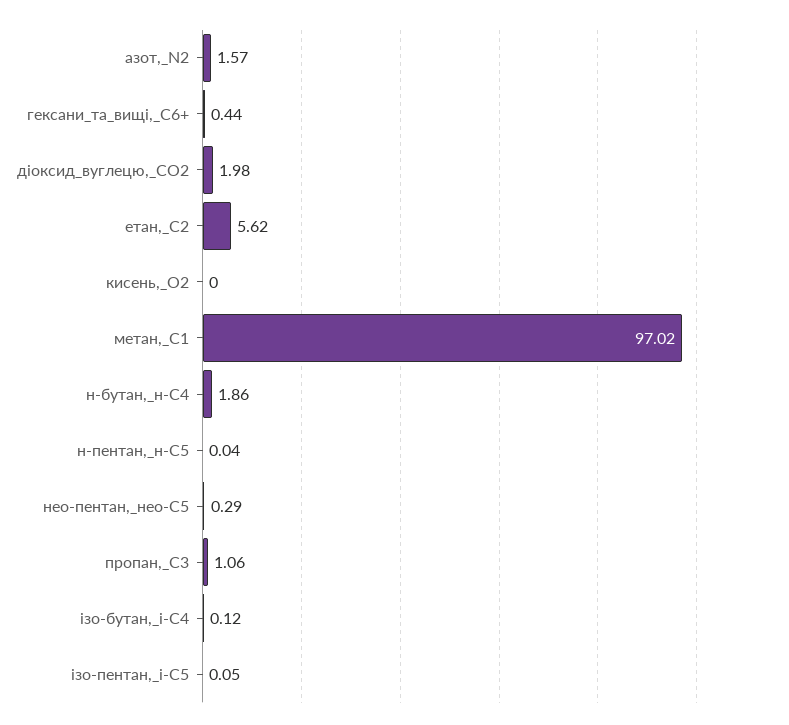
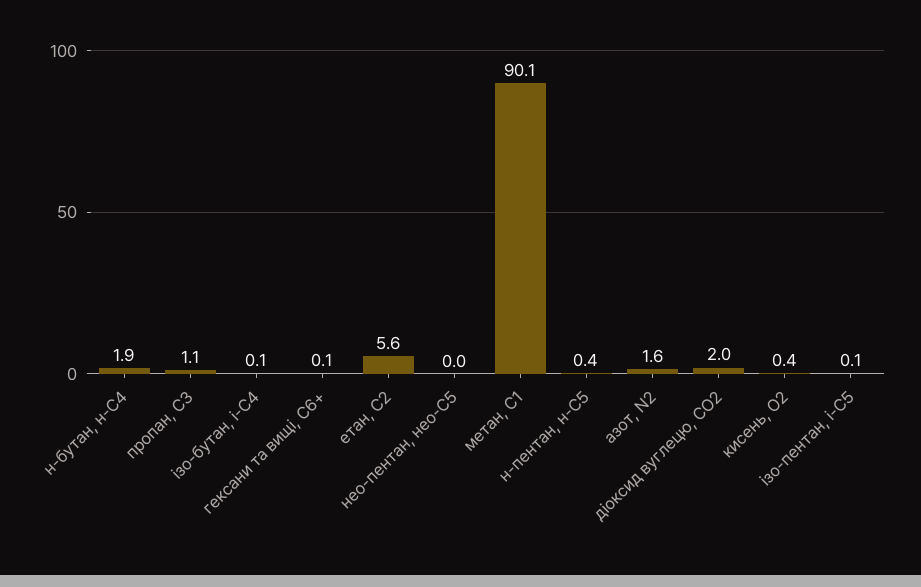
гексани_та_вищі,_С6+: 0.44 -> 0.1
кисень,_О2: 0 -> 0.4
метан,_С1: 97.02 -> 90.1
н-пентан,_н-С5: 0.04 -> 0.4
нео-пентан,_нео-С5: 0.29 -> 0

